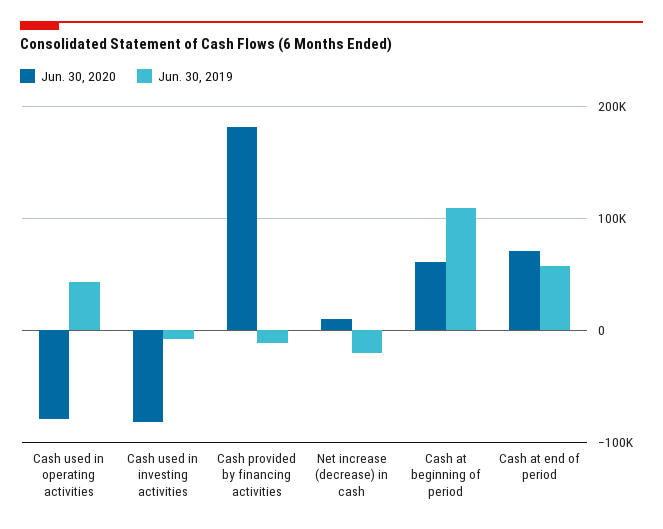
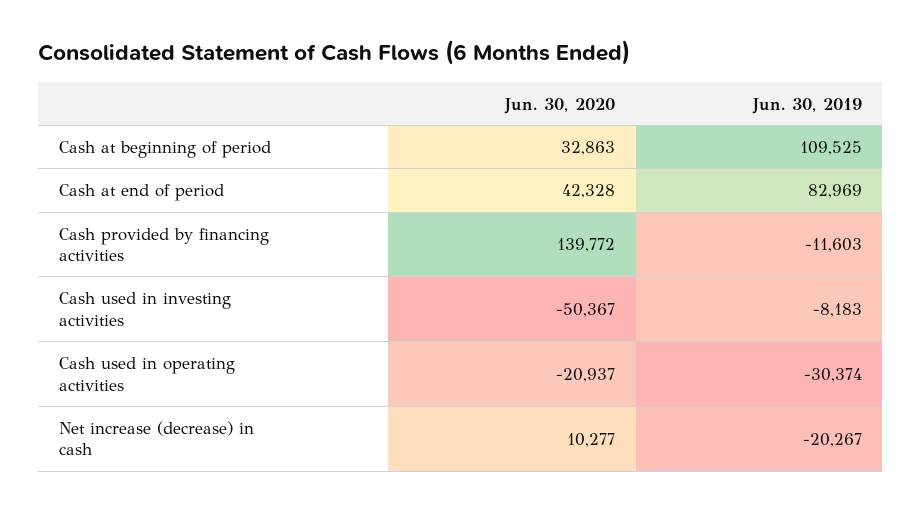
Jun. 30, 2020, Cash used in operating activities: -80000 -> -20937
Jun. 30, 2019, Cash used in operating activities: 40000 -> -30374
Jun. 30, 2020, Cash used in investing activities: -80000 -> -50367
Jun. 30, 2020, Cash provided by financing activities: 180000 -> 139772
Jun. 30, 2020, Cash at beginning of period: 60000 -> 32863
Jun. 30, 2020, Cash at end of period: 70000 -> 42328
Jun. 30, 2019, Cash at end of period: 60000 -> 82969

